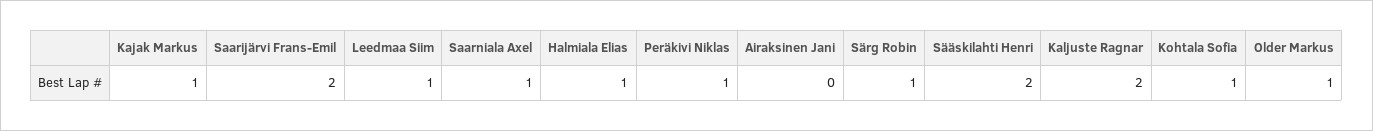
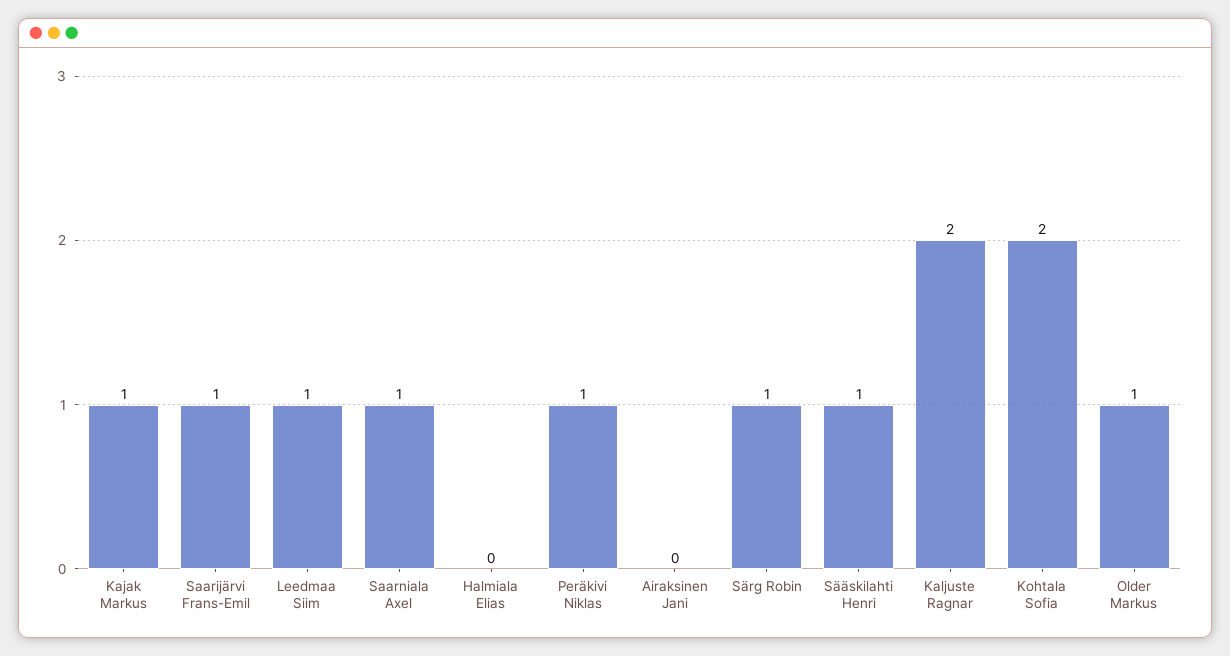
Saarijärvi Frans-Emil: 2 -> 1
Halmiala Elias: 1 -> 0
Sääskilahti Henri: 2 -> 1
Kohtala Sofia: 1 -> 2

